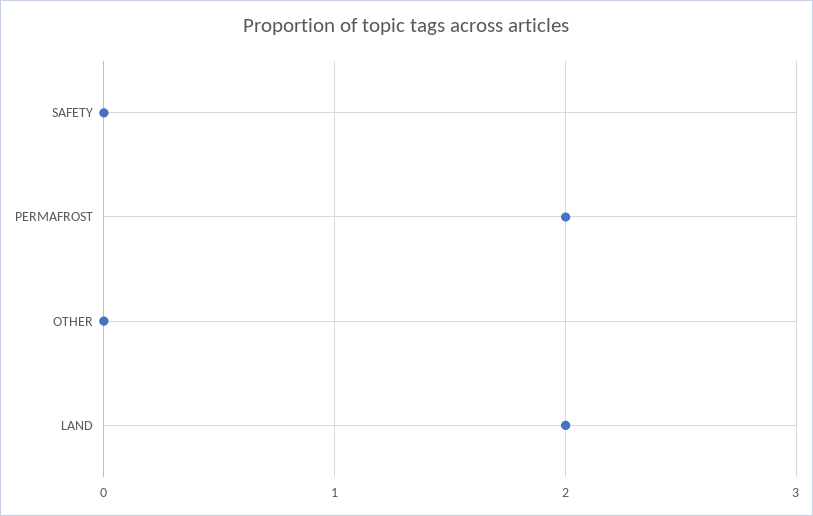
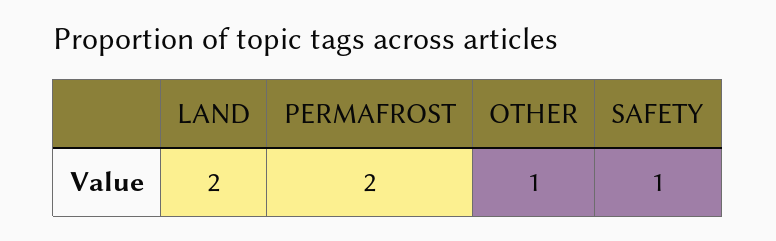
SAFETY: 0 -> 1
OTHER: 0 -> 1

